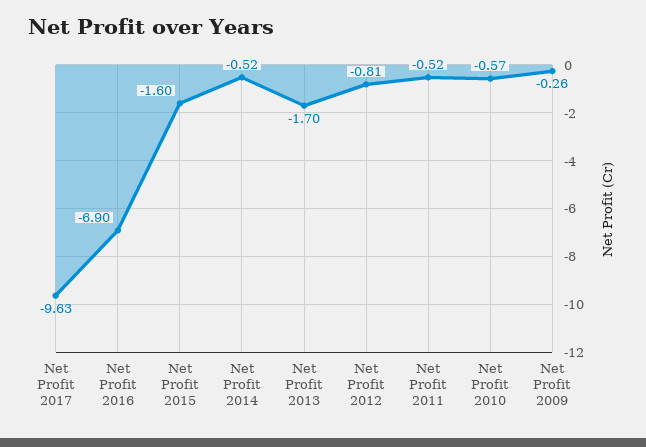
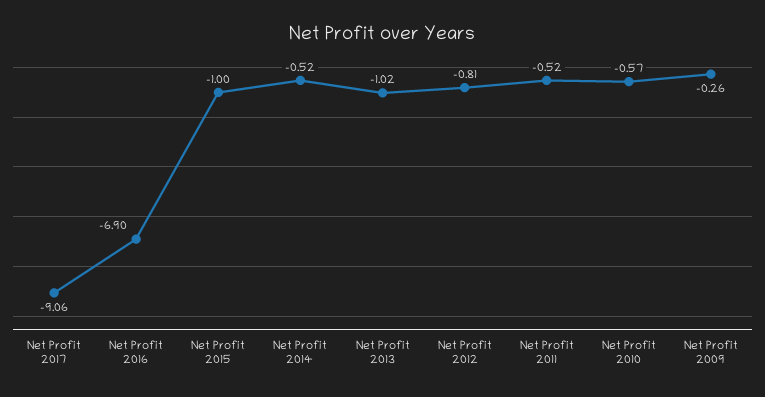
Net Profit 2017: -9.63 -> -9.06
Net Profit 2015: -1.6 -> -1
Net Profit 2013: -1.7 -> -1.02

